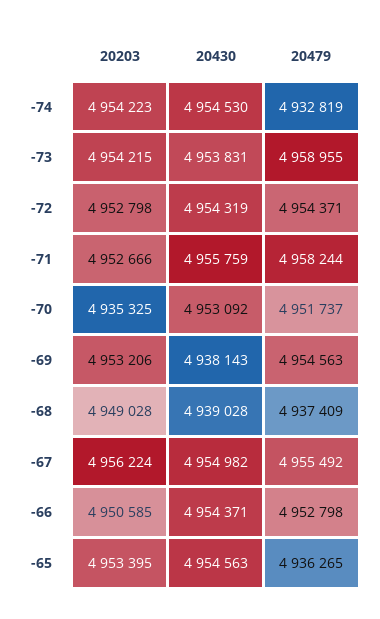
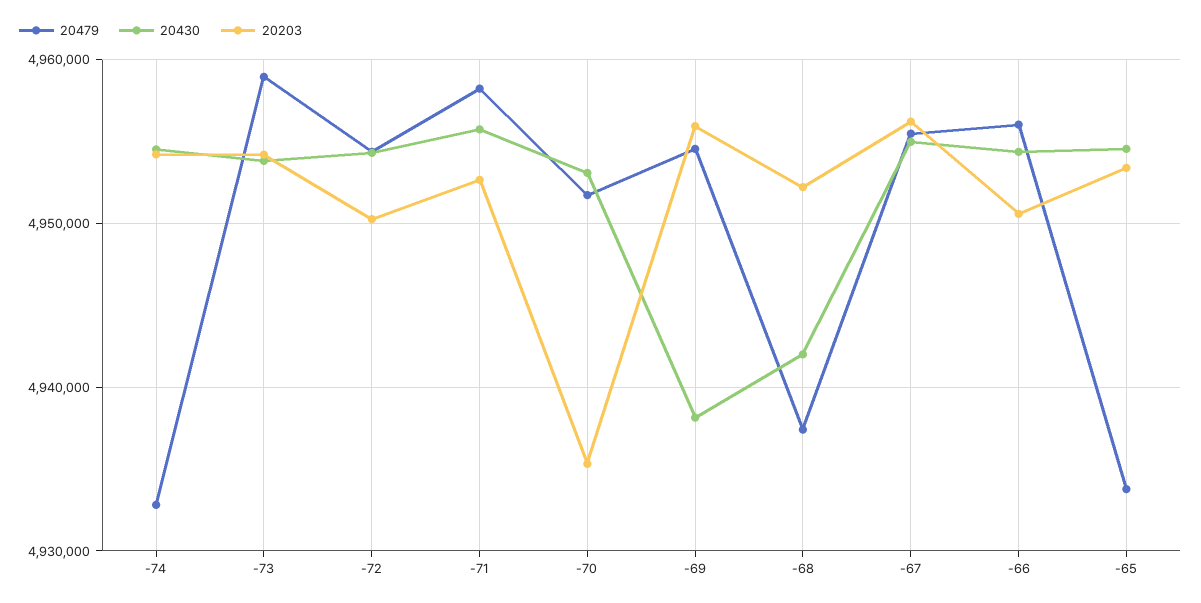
20203, -72: 4952798 -> 4950000
20203, -69: 4953206 -> 4956000
20203, -68: 4949028 -> 4952000
20430, -68: 4939028 -> 4942000
20479, -66: 4952798 -> 4956000
20479, -65: 4936265 -> 4934000

